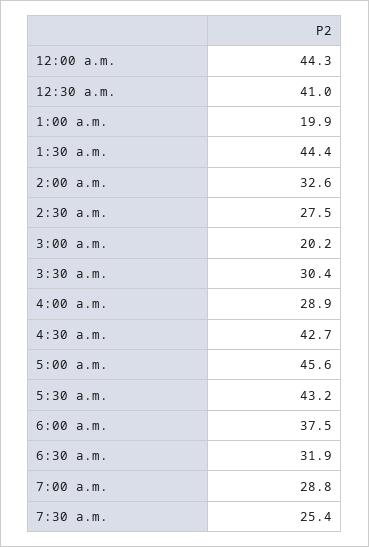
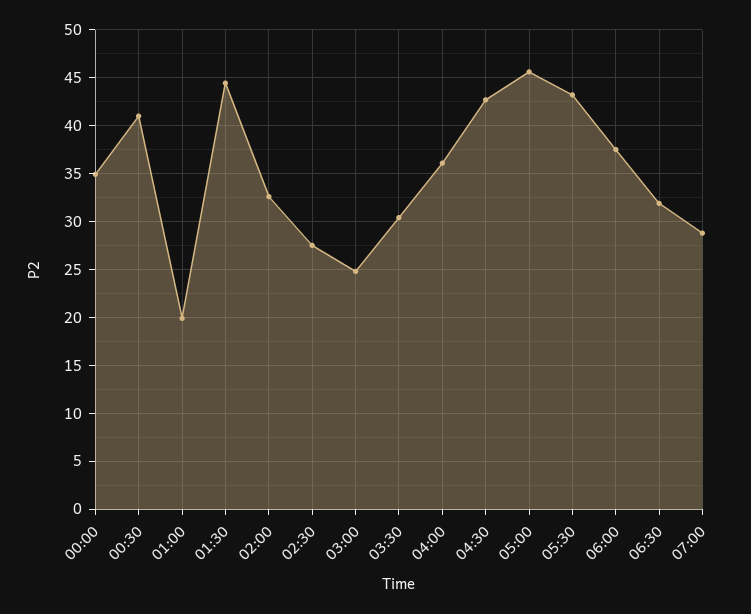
12:00 a.m.: 44.3 -> 35
3:00 a.m.: 20.2 -> 25
4:00 a.m.: 28.9 -> 36
7:30 a.m.: 25.4 -> none

